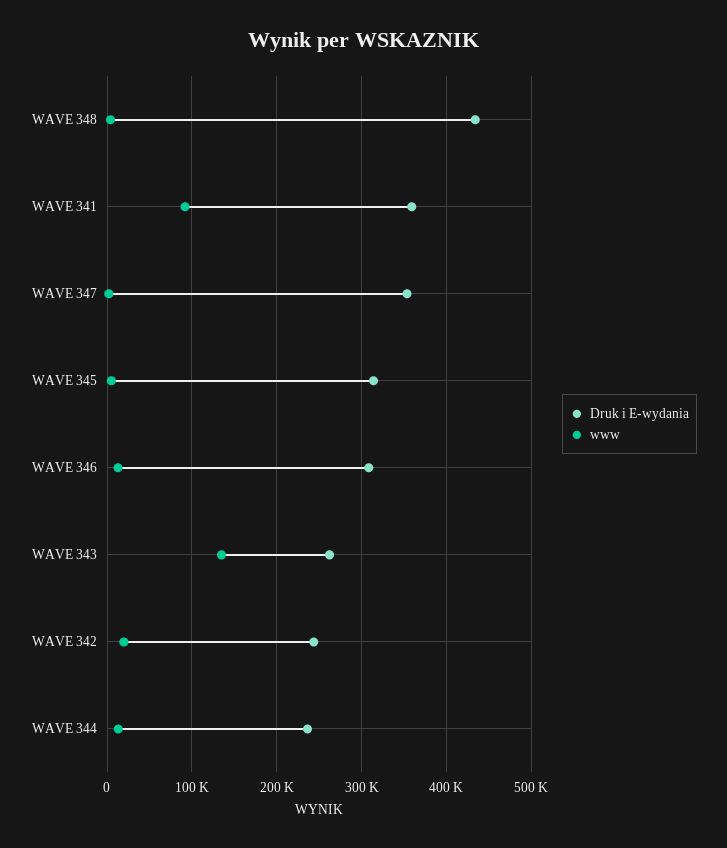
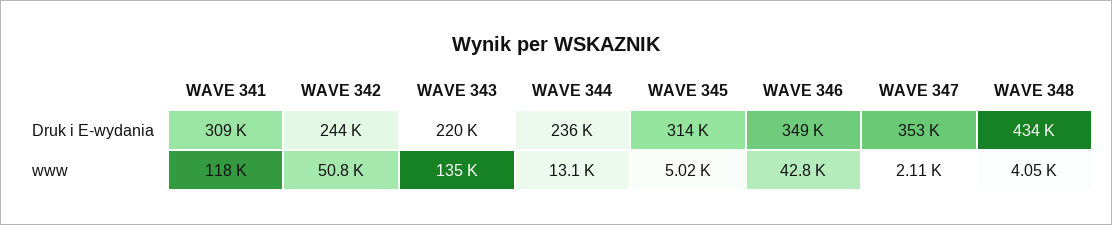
Druk i E-wydania, WAVE 341: 360000 -> 309000
www, WAVE 341: 90000 -> 118000
Druk i E-wydania, WAVE 346: 310000 -> 349000
www, WAVE 346: 10000 -> 42800
Druk i E-wydania, WAVE 343: 260000 -> 220000
www, WAVE 342: 20000 -> 50800

